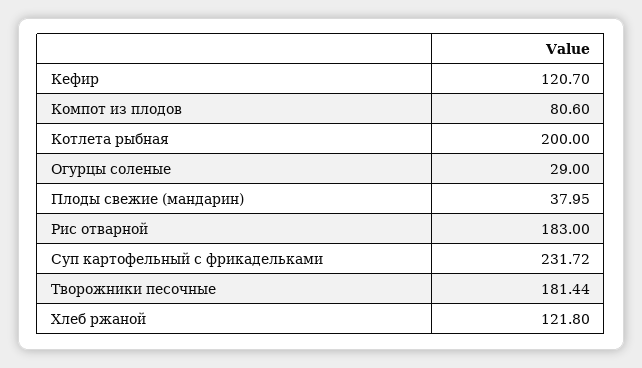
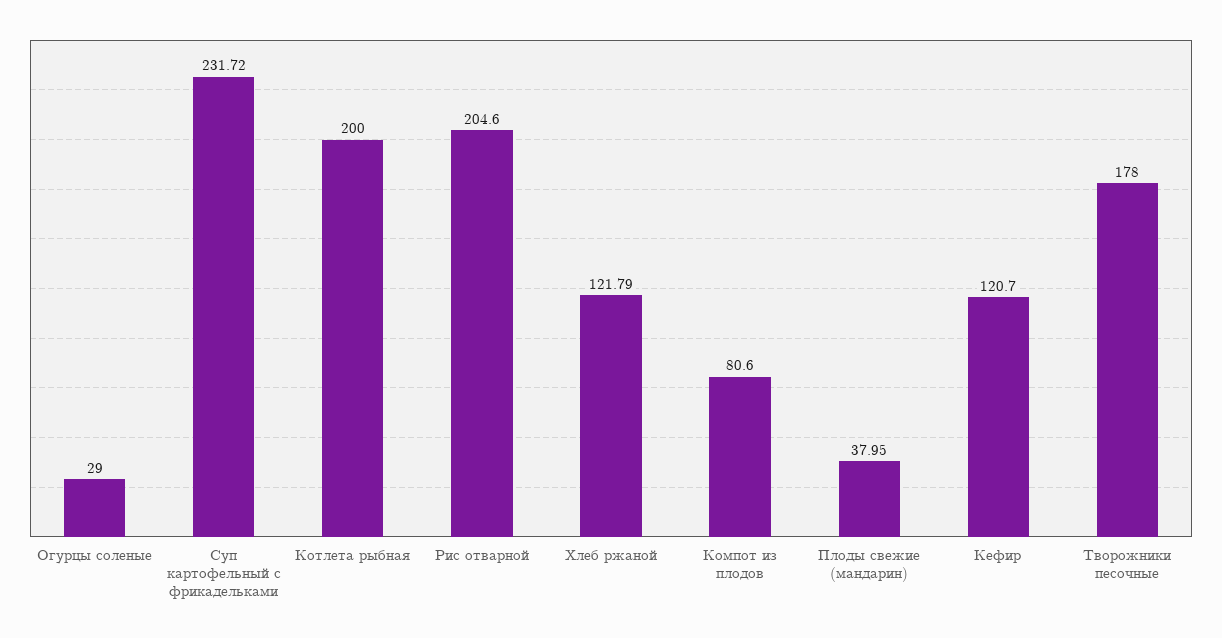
Рис отварной: 183 -> 204.6
Творожники песочные: 181.44 -> 178
Хлеб ржаной: 121.8 -> 121.79

